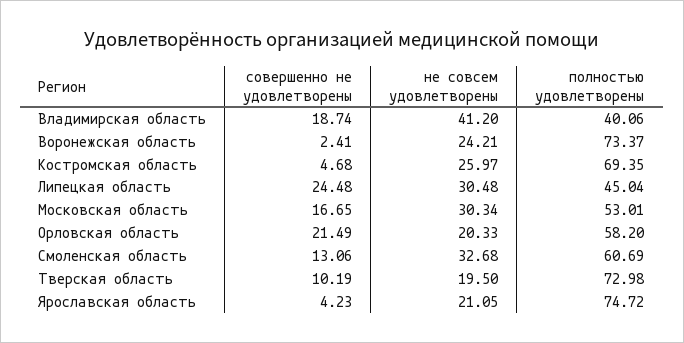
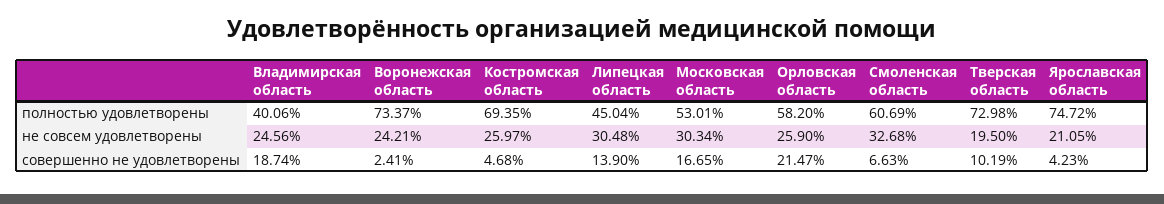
не совсем удовлетворены, Bладимирская область: 41.2 -> 24.56
совершенно не удовлетворены, Липецкая область: 24.48 -> 13.9
совершенно не удовлетворены, Орловская область: 21.49 -> 21.47
не совсем удовлетворены, Орловская область: 20.33 -> 25.9
совершенно не удовлетворены, Смоленская область: 13.06 -> 6.63

